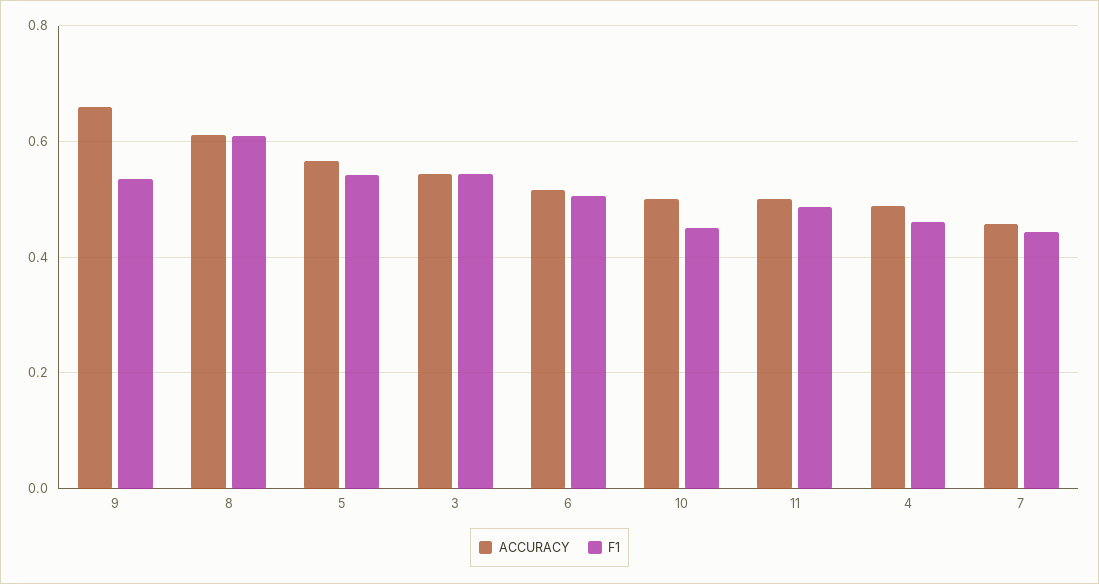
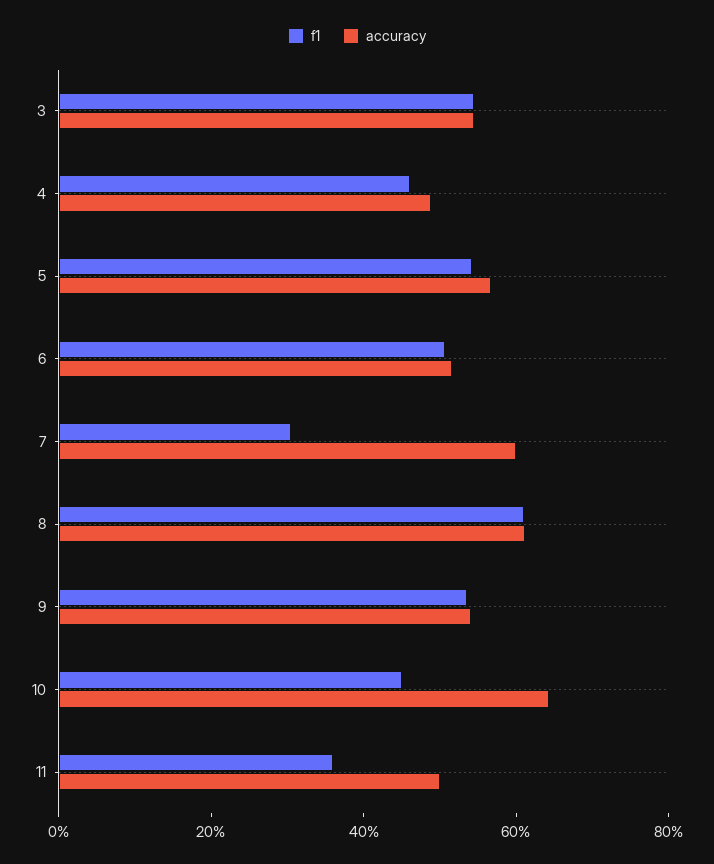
ACCURACY, 9: 0.66 -> 0.55
ACCURACY, 10: 0.5 -> 0.65
F1, 11: 0.48 -> 0.35
ACCURACY, 7: 0.46 -> 0.6
F1, 7: 0.44 -> 0.3

